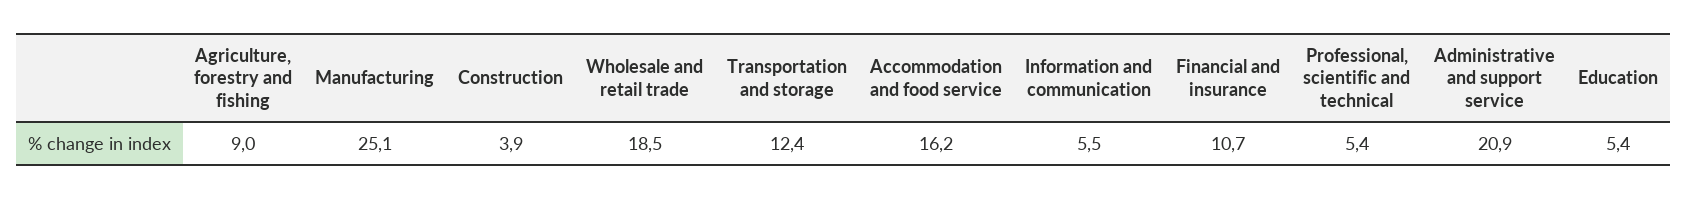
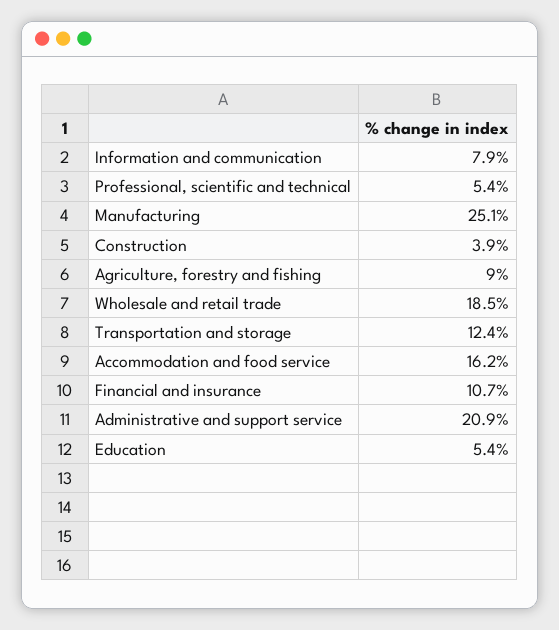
Information and communication: 5.5 -> 7.9

